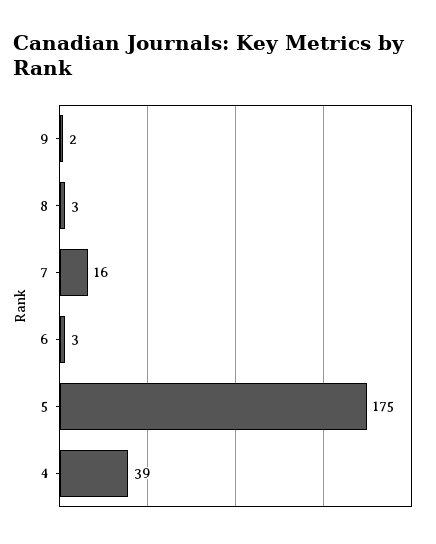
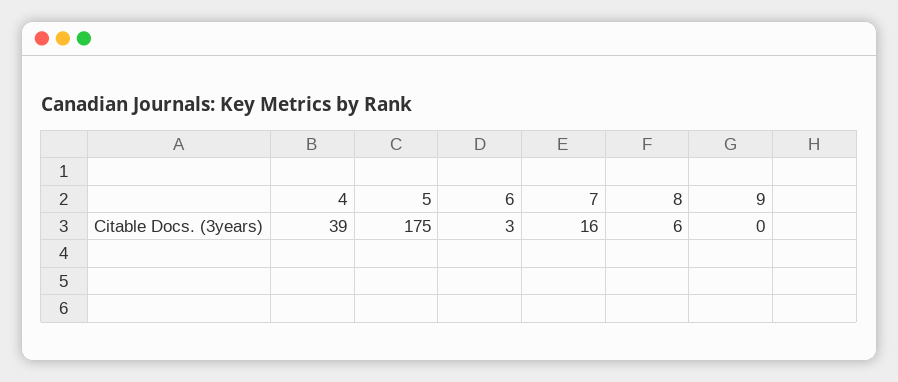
9: 2 -> 0
8: 3 -> 6

